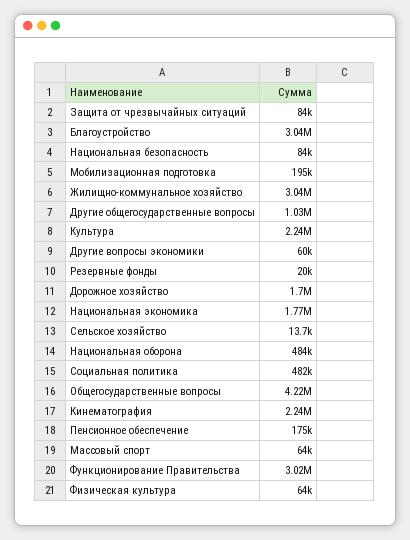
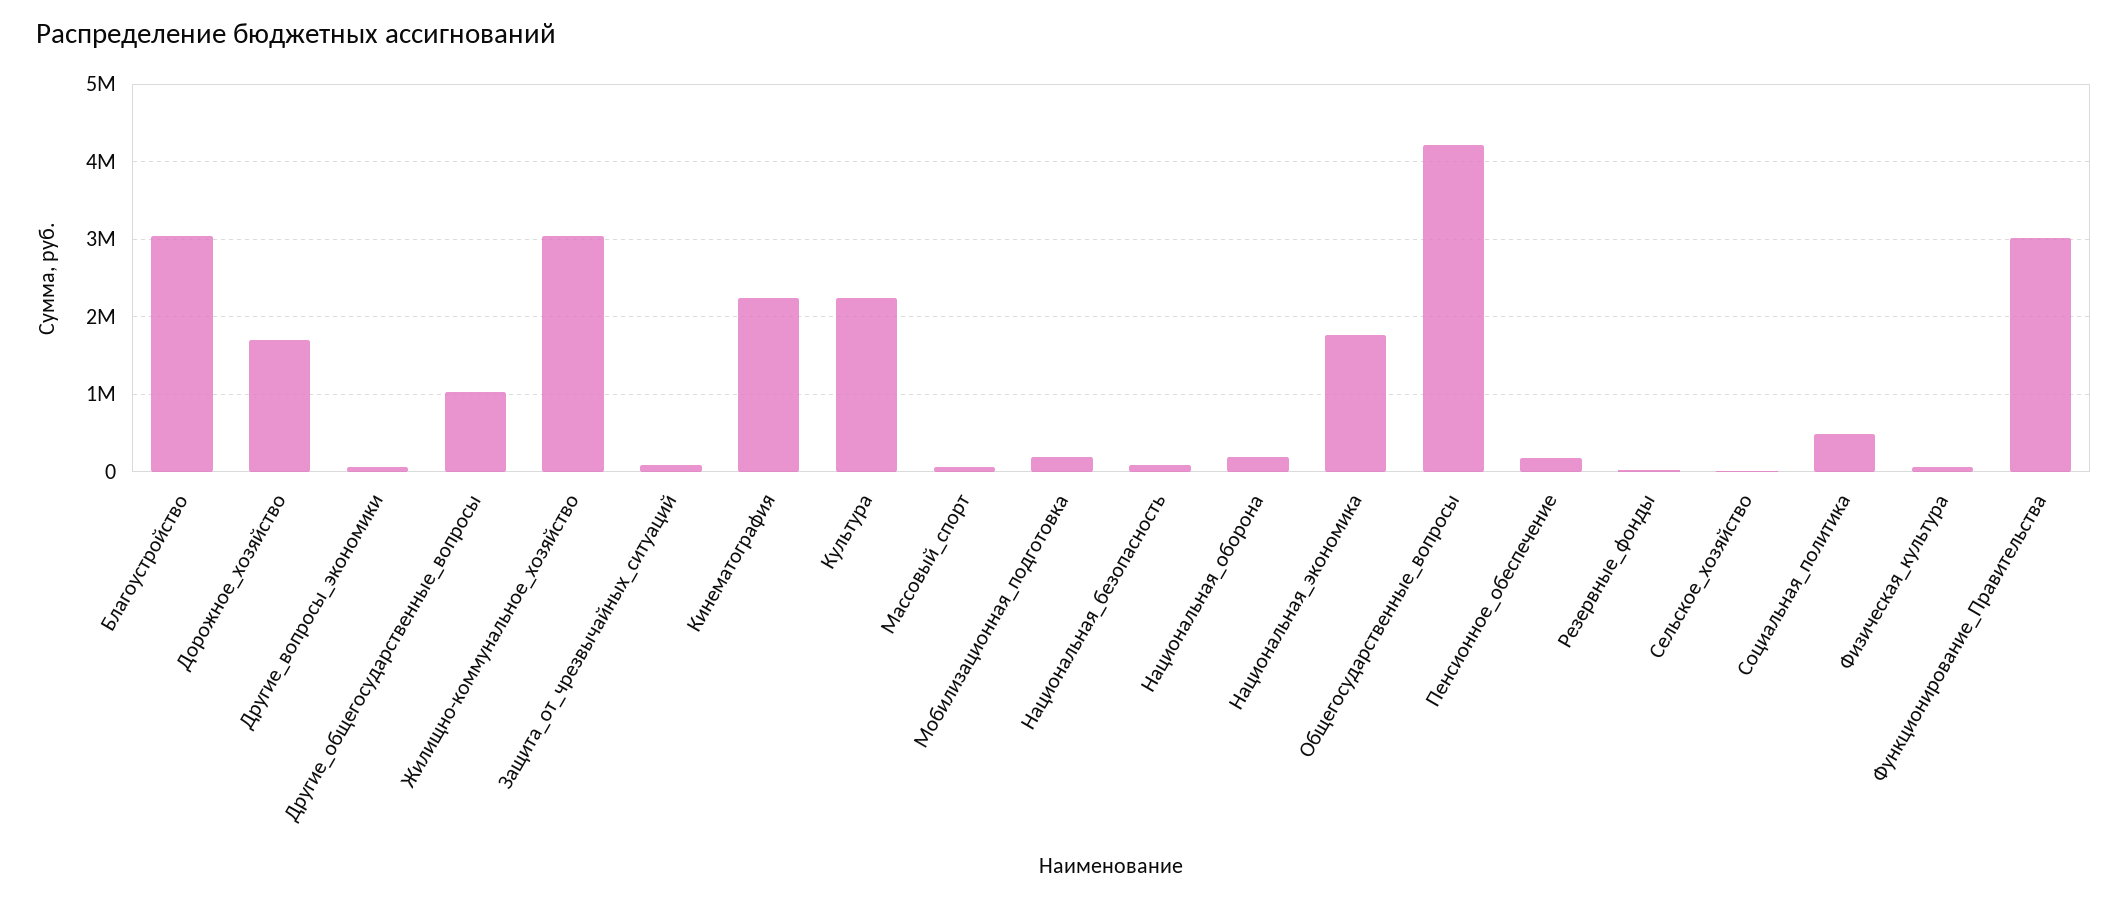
Национальная оборона: 484000 -> 200000

